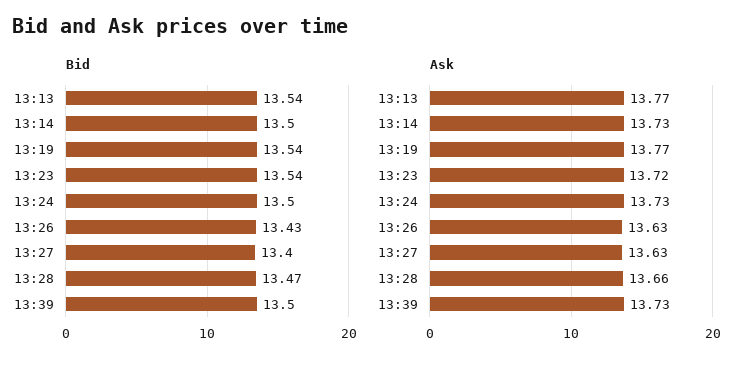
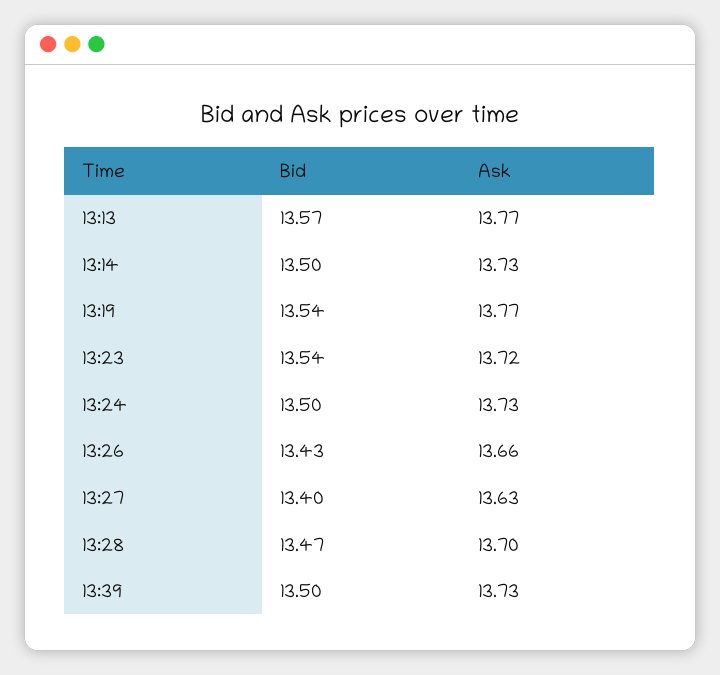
Bid, 13:13: 13.54 -> 13.57
Ask, 13:26: 13.63 -> 13.66
Ask, 13:28: 13.66 -> 13.7

